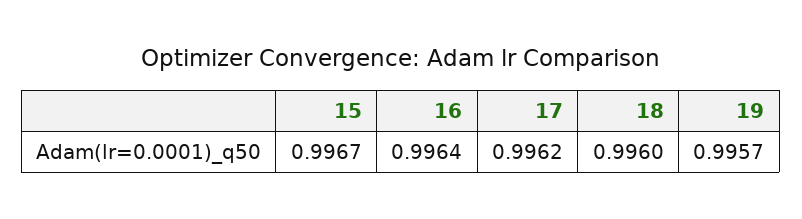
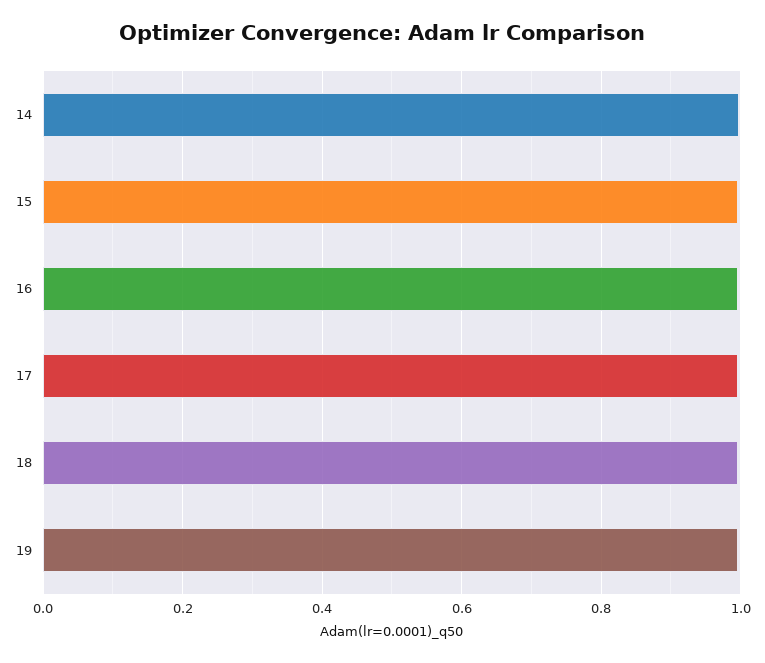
14: none -> 1

